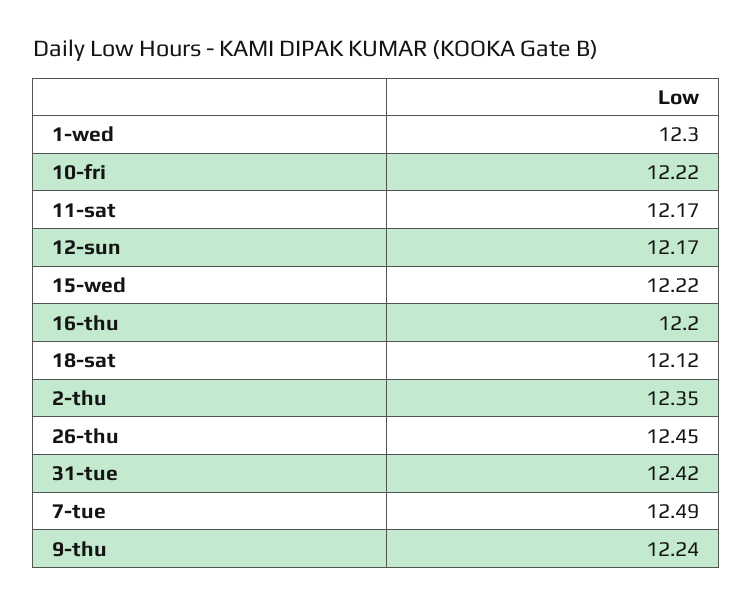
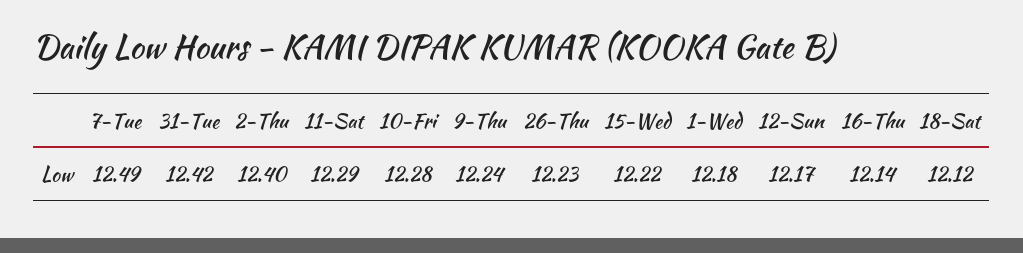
1-wed: 12.3 -> 12.18
10-fri: 12.22 -> 12.28
11-sat: 12.17 -> 12.29
16-thu: 12.2 -> 12.14
2-thu: 12.35 -> 12.4
26-thu: 12.45 -> 12.23

